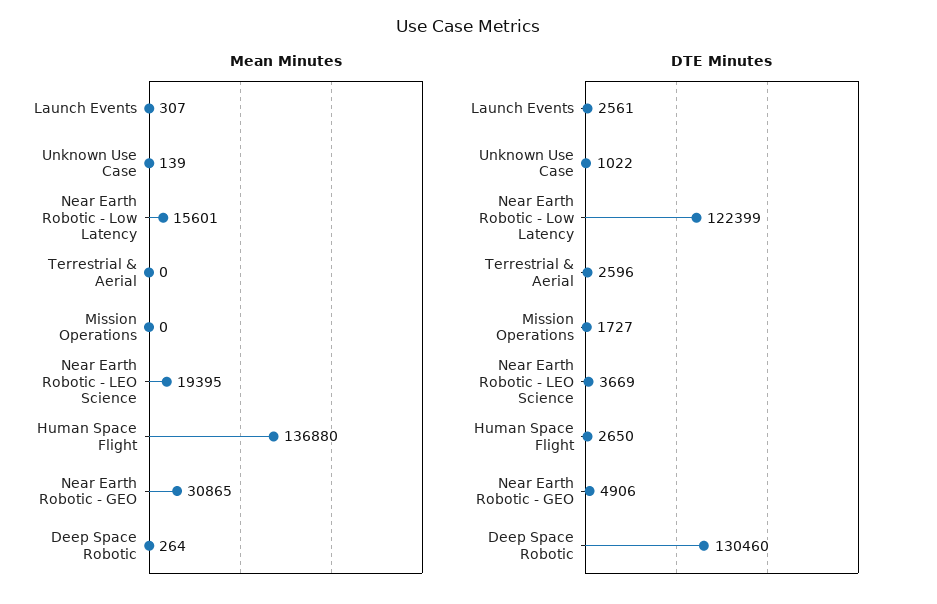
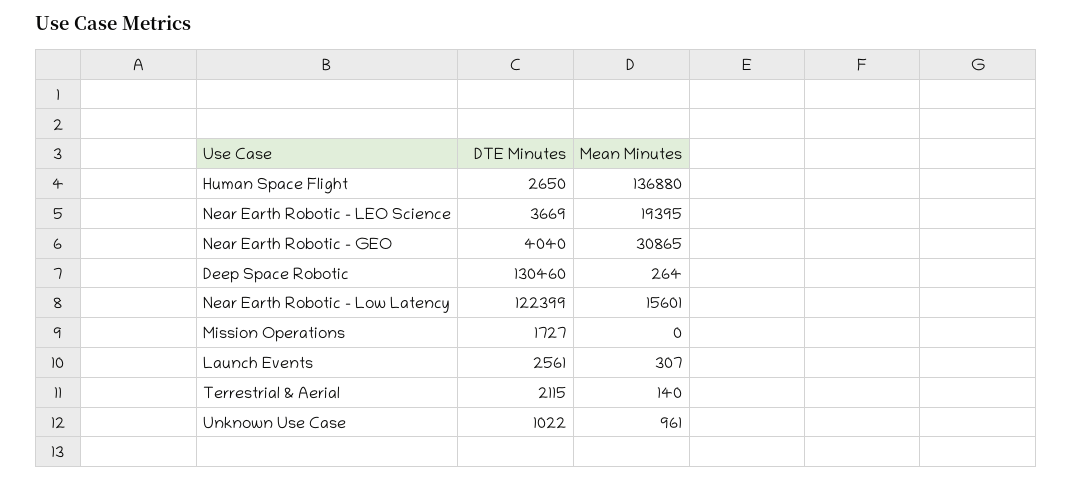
Mean Minutes, Unknown Use Case: 139 -> 961
Mean Minutes, Terrestrial & Aerial: 0 -> 140
DTE Minutes, Terrestrial & Aerial: 2596 -> 2115
DTE Minutes, Near Earth Robotic - GEO: 4906 -> 4040

